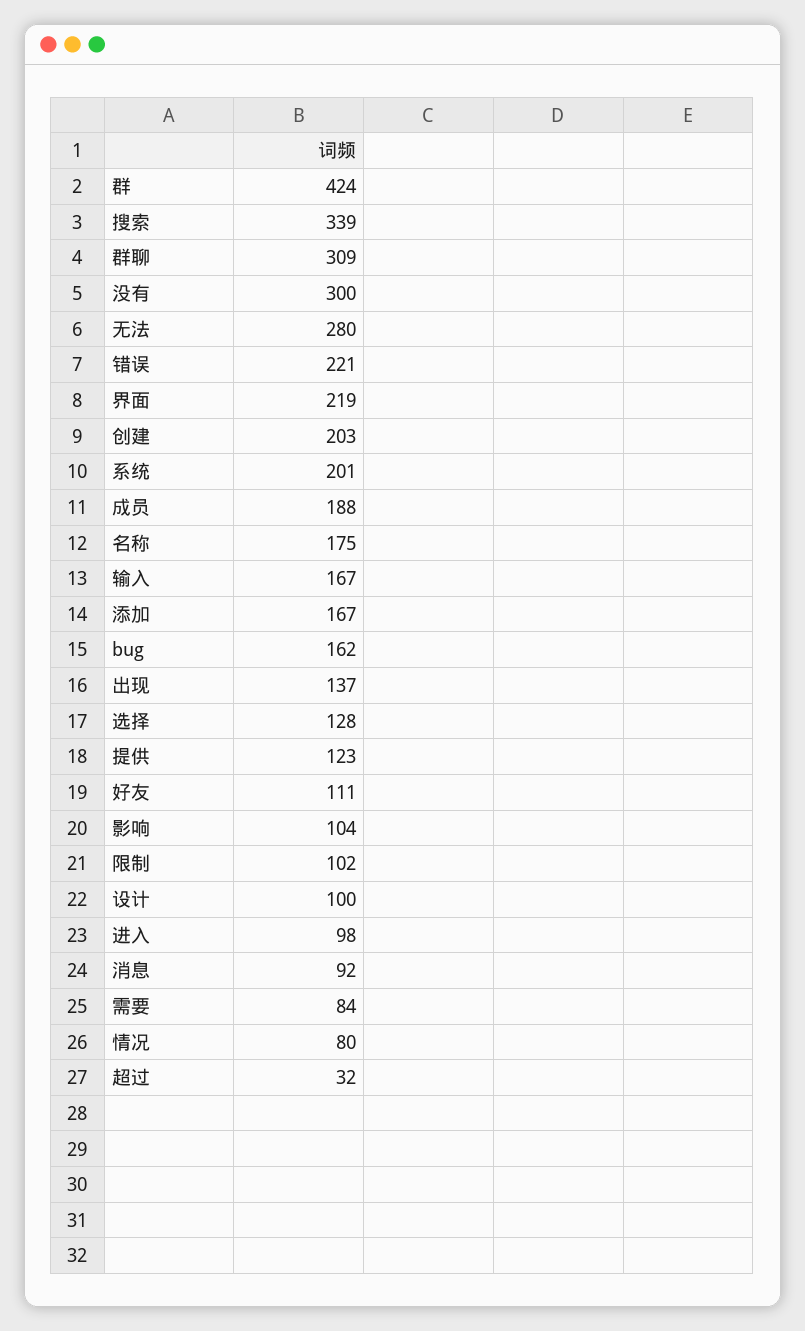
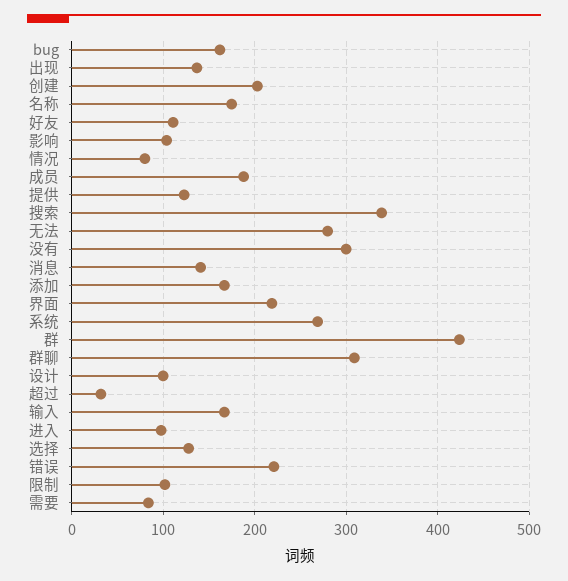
系统: 201 -> 270
消息: 92 -> 140

